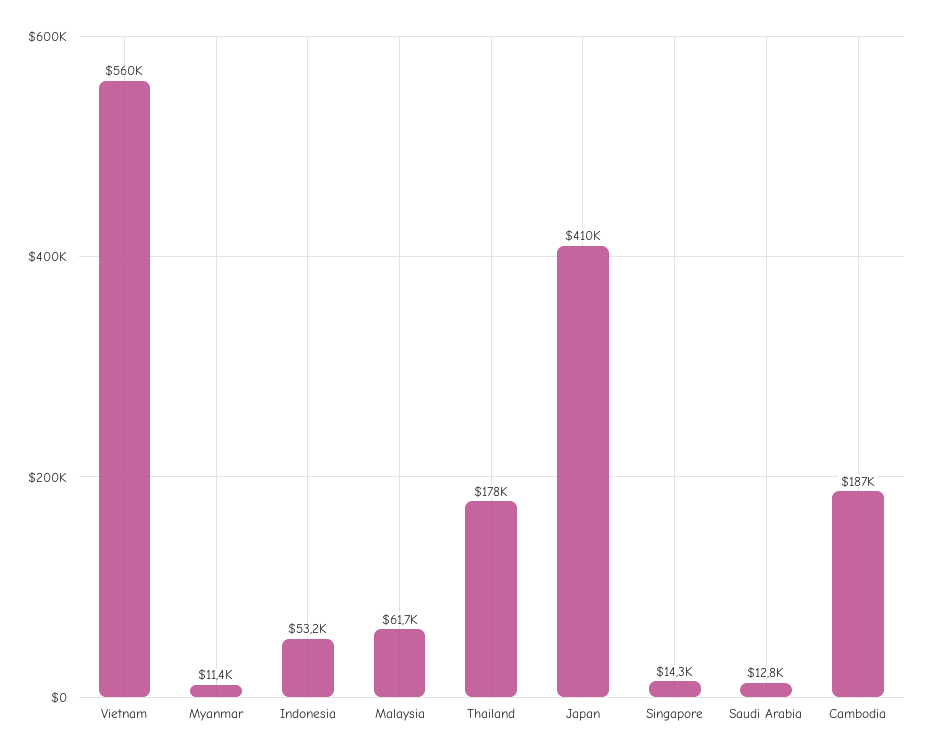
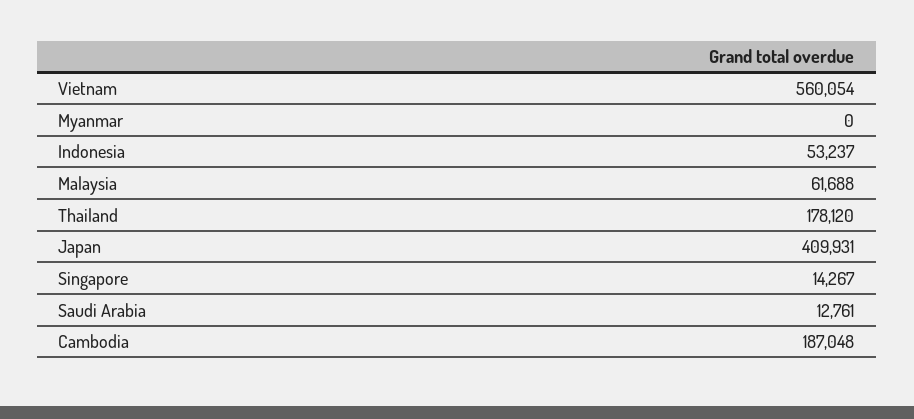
Myanmar: 11400 -> 0

